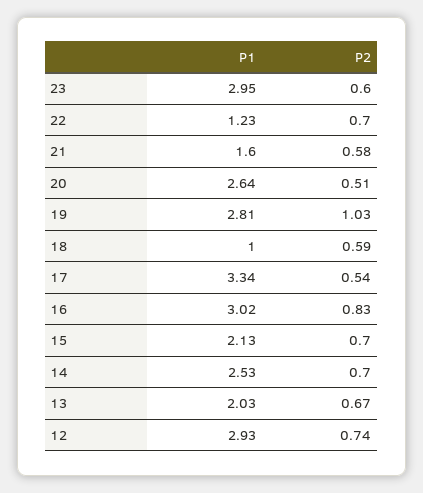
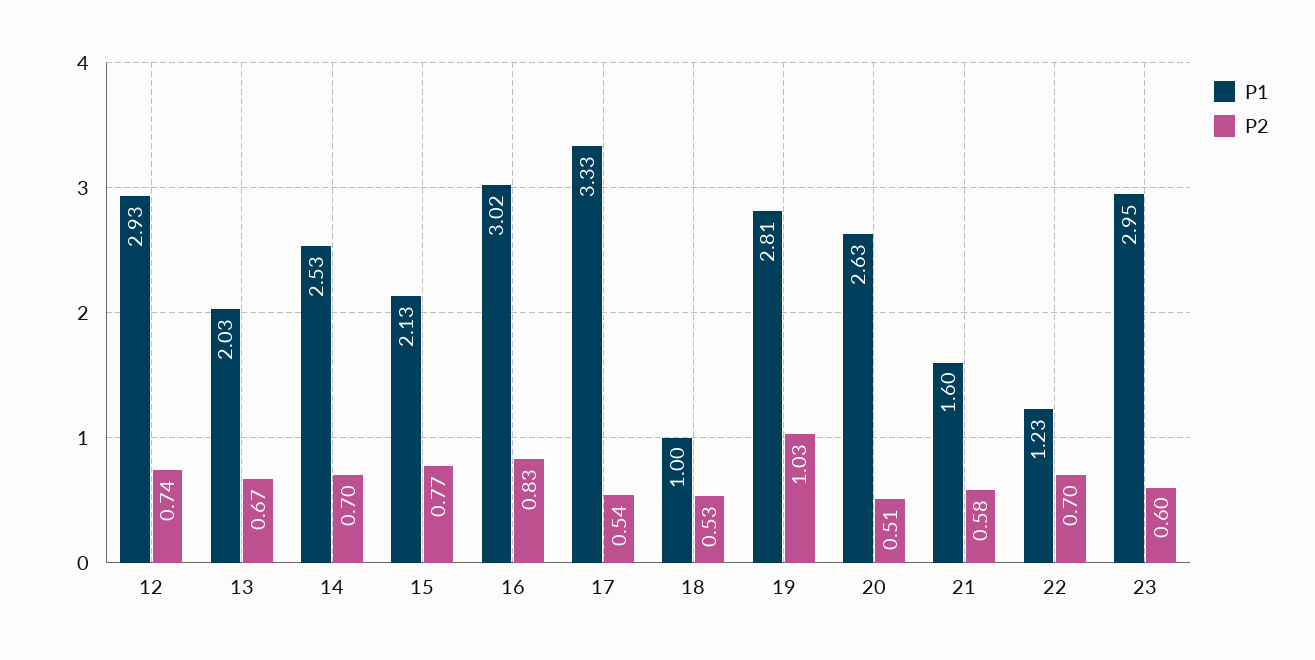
P1, 20: 2.64 -> 2.63
P2, 18: 0.59 -> 0.53
P1, 17: 3.34 -> 3.33
P2, 15: 0.7 -> 0.77

